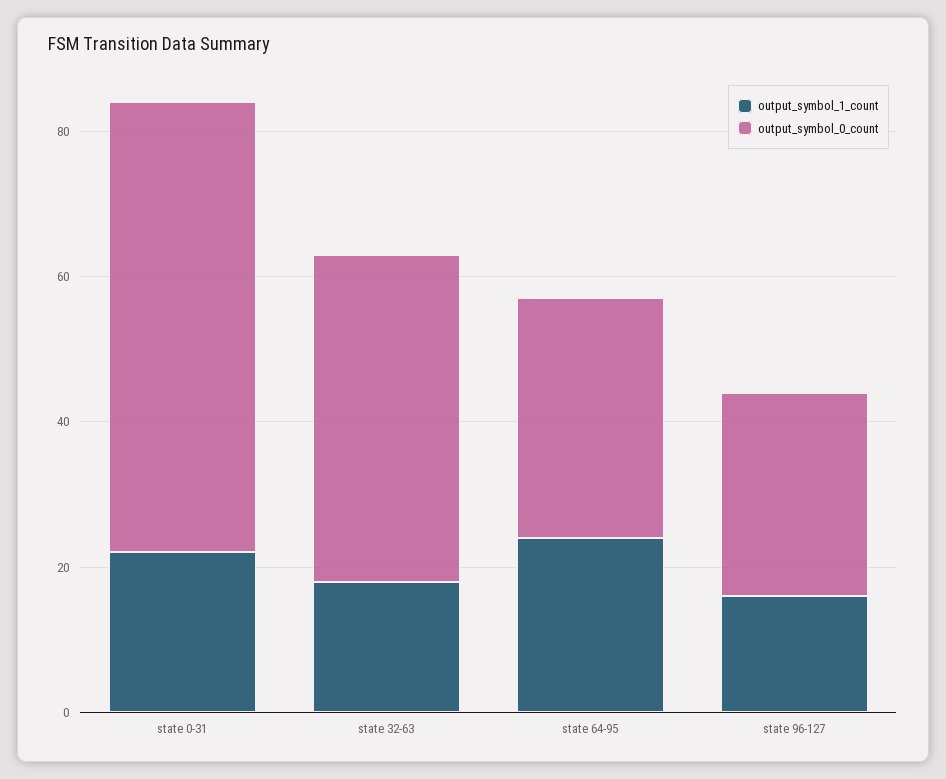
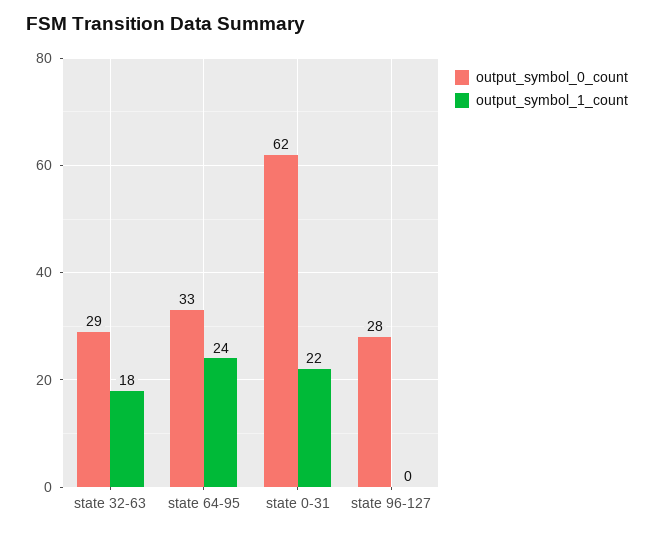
output_symbol_0_count, state 32-63: 45 -> 29
output_symbol_1_count, state 96-127: 15 -> 0

